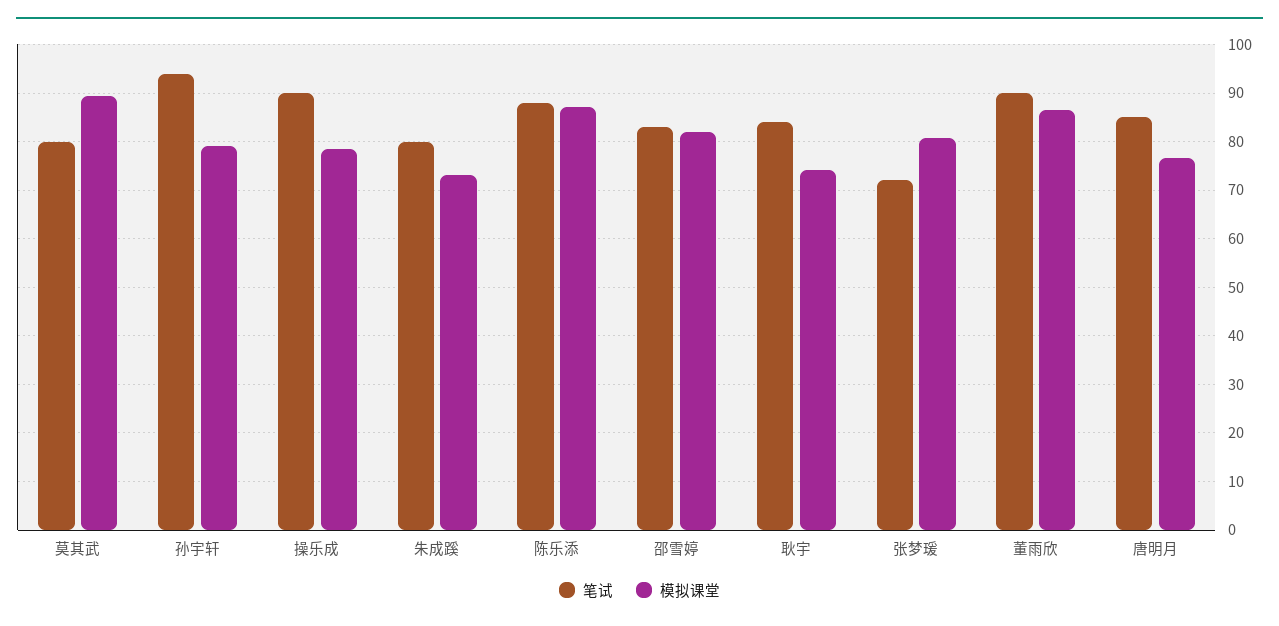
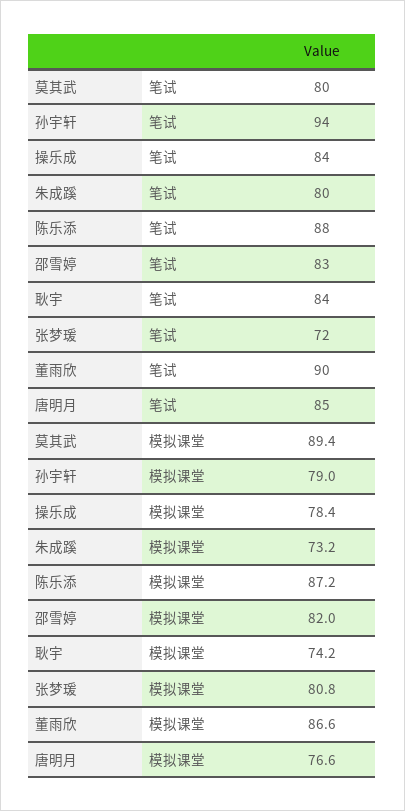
笔试, 操乐成: 90 -> 84

